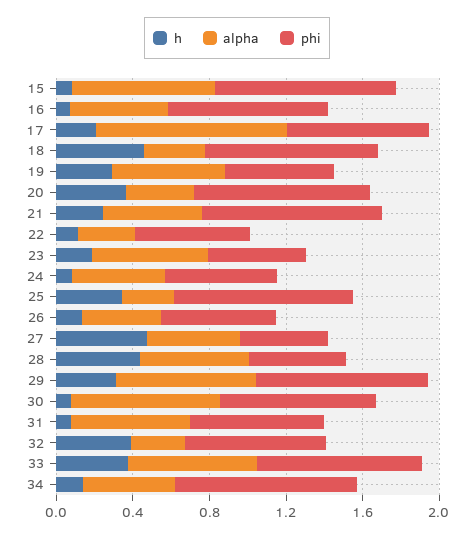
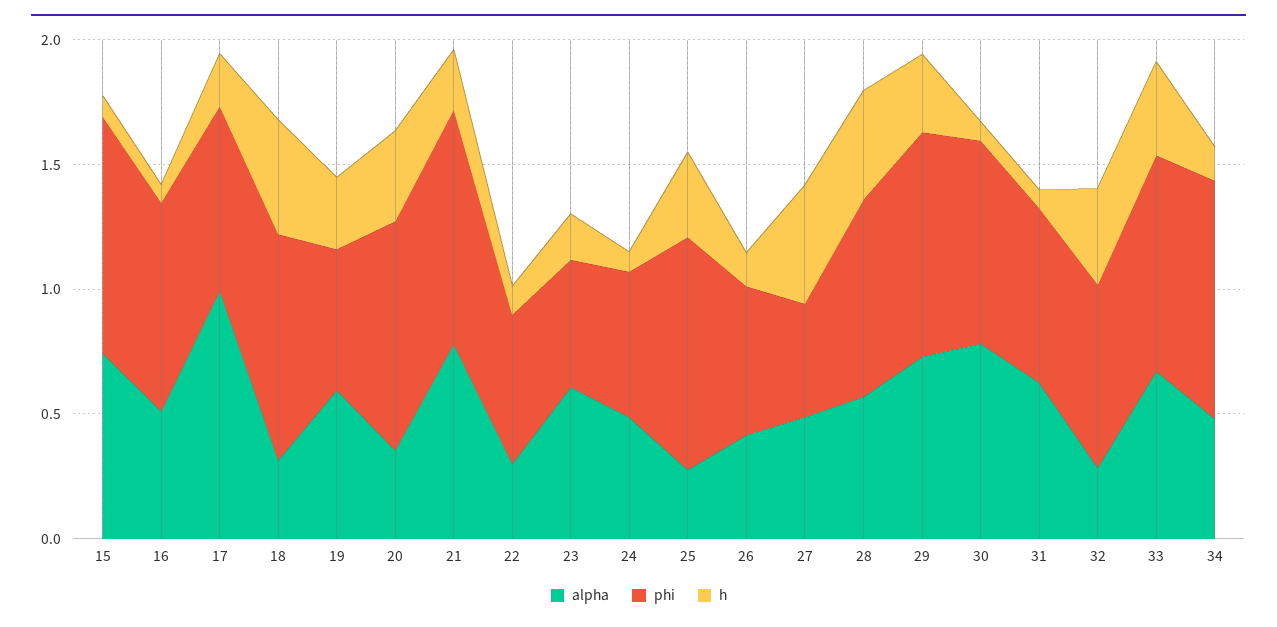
alpha, 21: 0.5 -> 0.8
phi, 28: 0.5 -> 0.8

